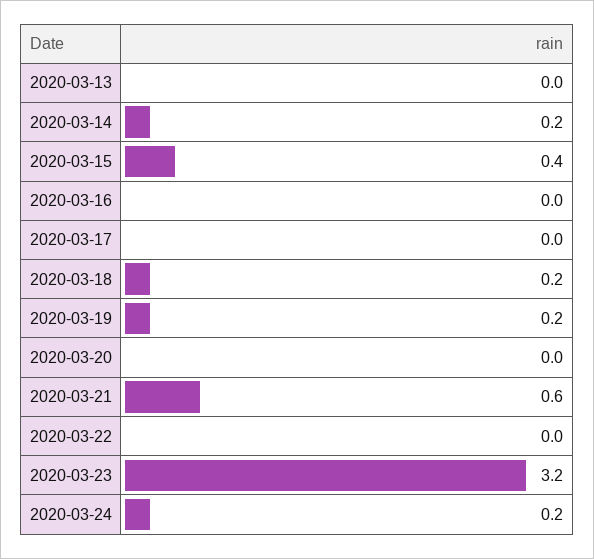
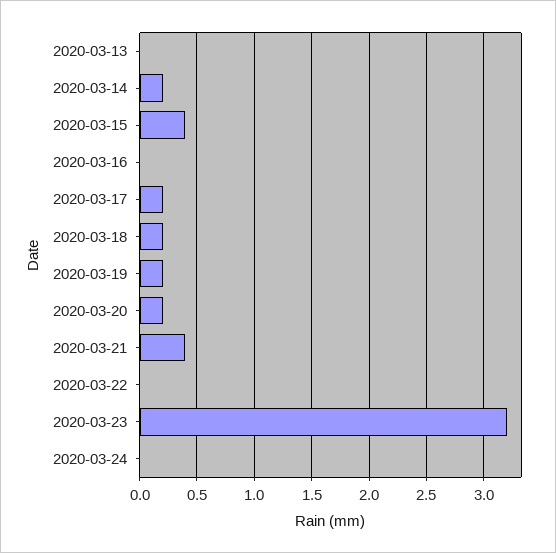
2020-03-17: 0 -> 0.2
2020-03-20: 0 -> 0.2
2020-03-21: 0.6 -> 0.4
2020-03-24: 0.2 -> 0

